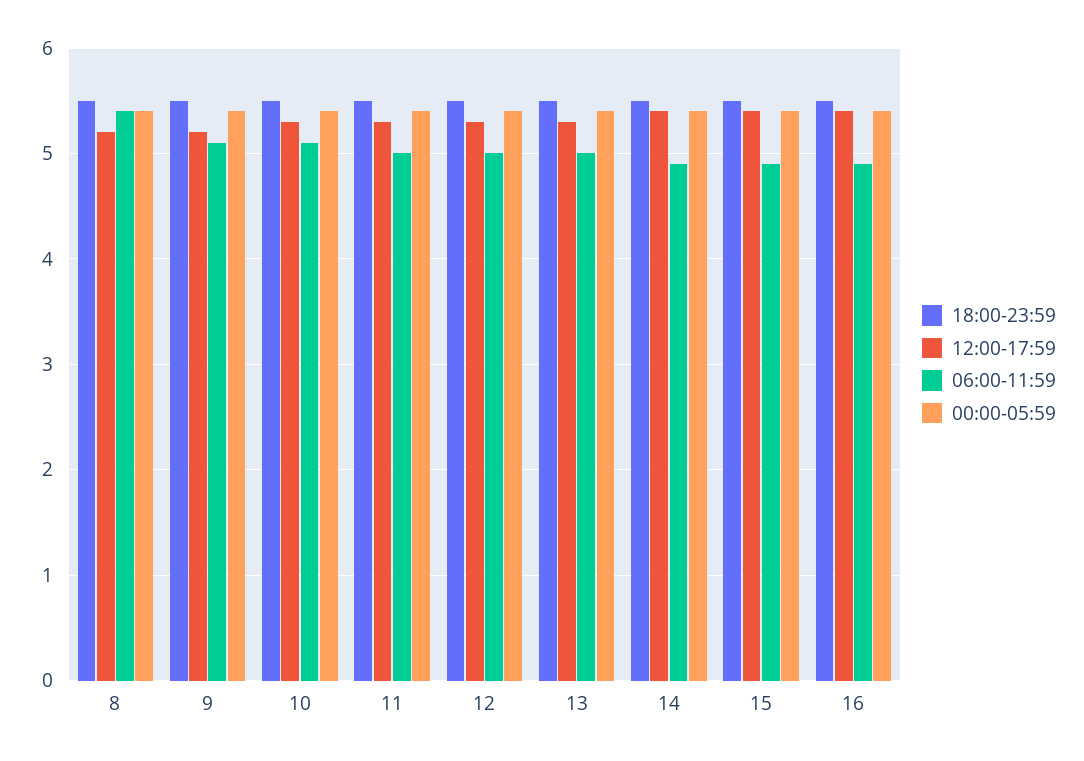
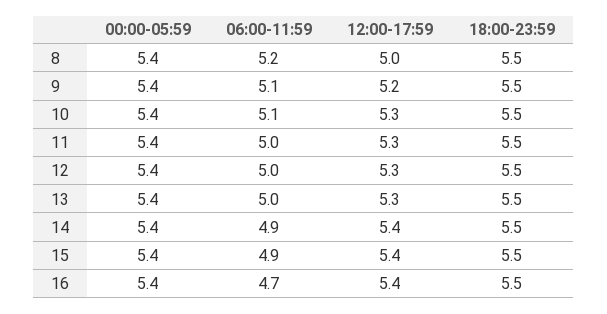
12:00-17:59, 8: 5.2 -> 5
06:00-11:59, 8: 5.4 -> 5.2
06:00-11:59, 16: 4.9 -> 4.7

